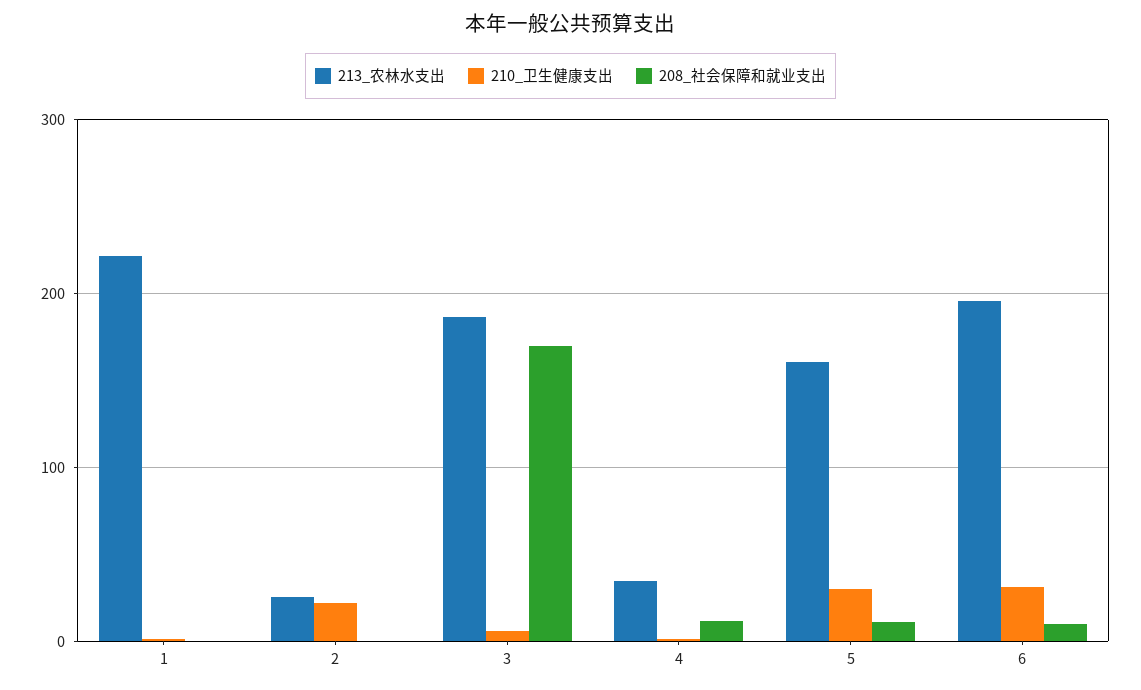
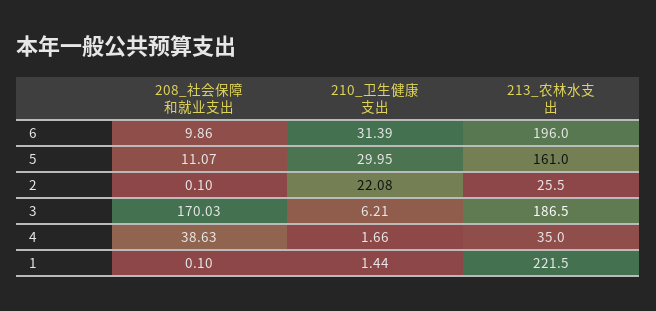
208_社会保障和就业支出, 4: 10 -> 38.63

